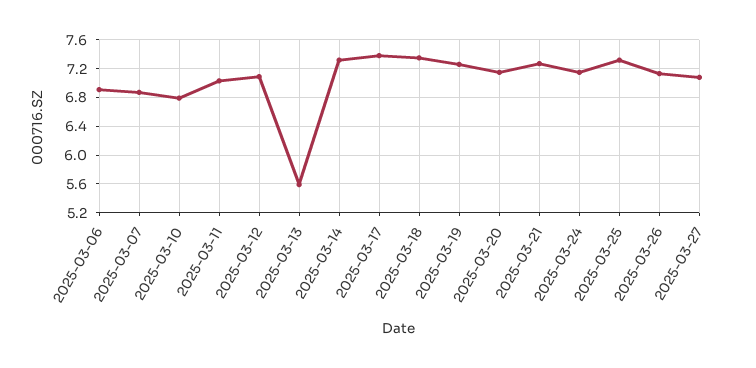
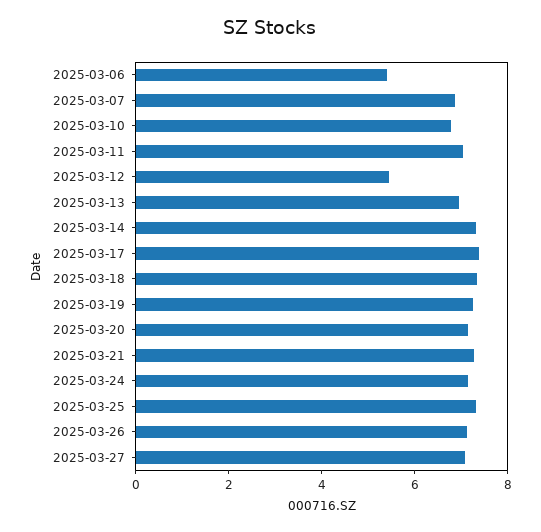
2025-03-06: 6.9 -> 5.5
2025-03-12: 7.1 -> 5.5
2025-03-13: 5.6 -> 7

